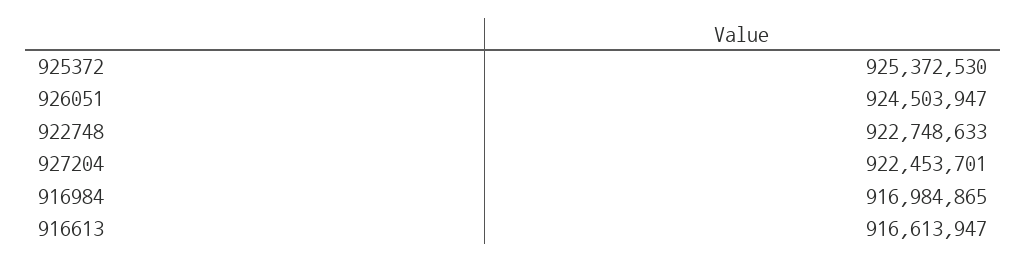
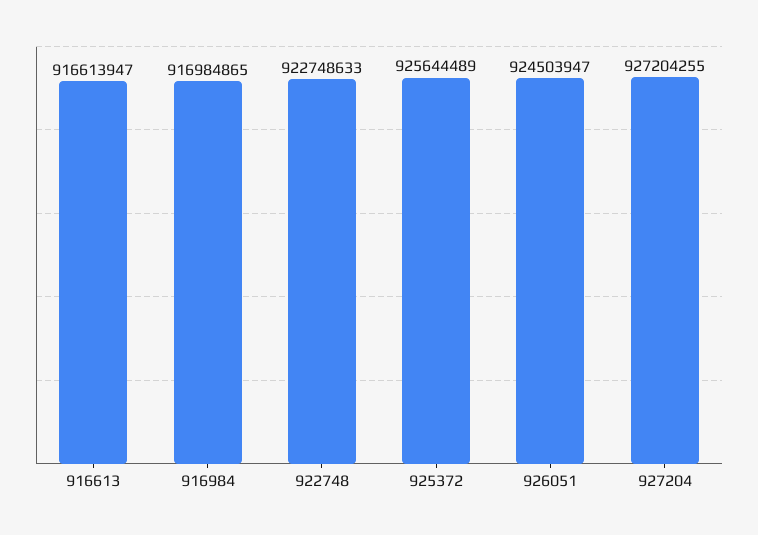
925372: 925372530 -> 925644489
927204: 922453701 -> 927204255

